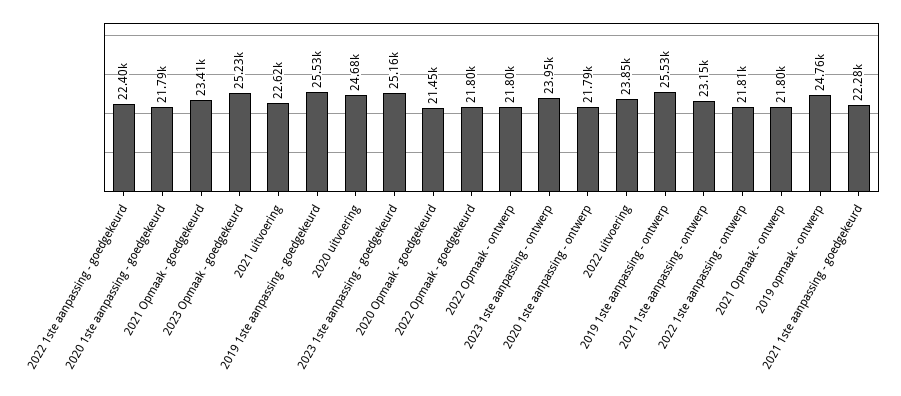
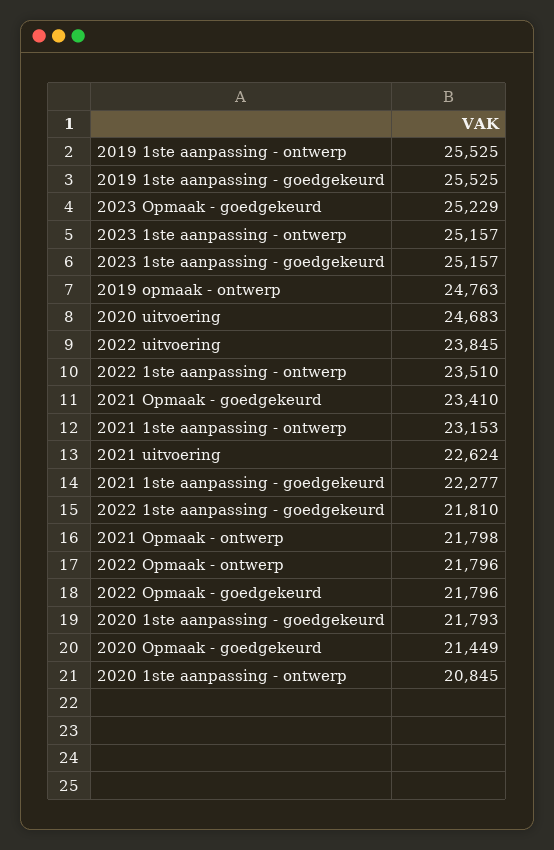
2022 1ste aanpassing - goedgekeurd: 22400 -> 21810
2023 1ste aanpassing - ontwerp: 23950 -> 25157
2020 1ste aanpassing - ontwerp: 21790 -> 20845
2022 1ste aanpassing - ontwerp: 21810 -> 23510

